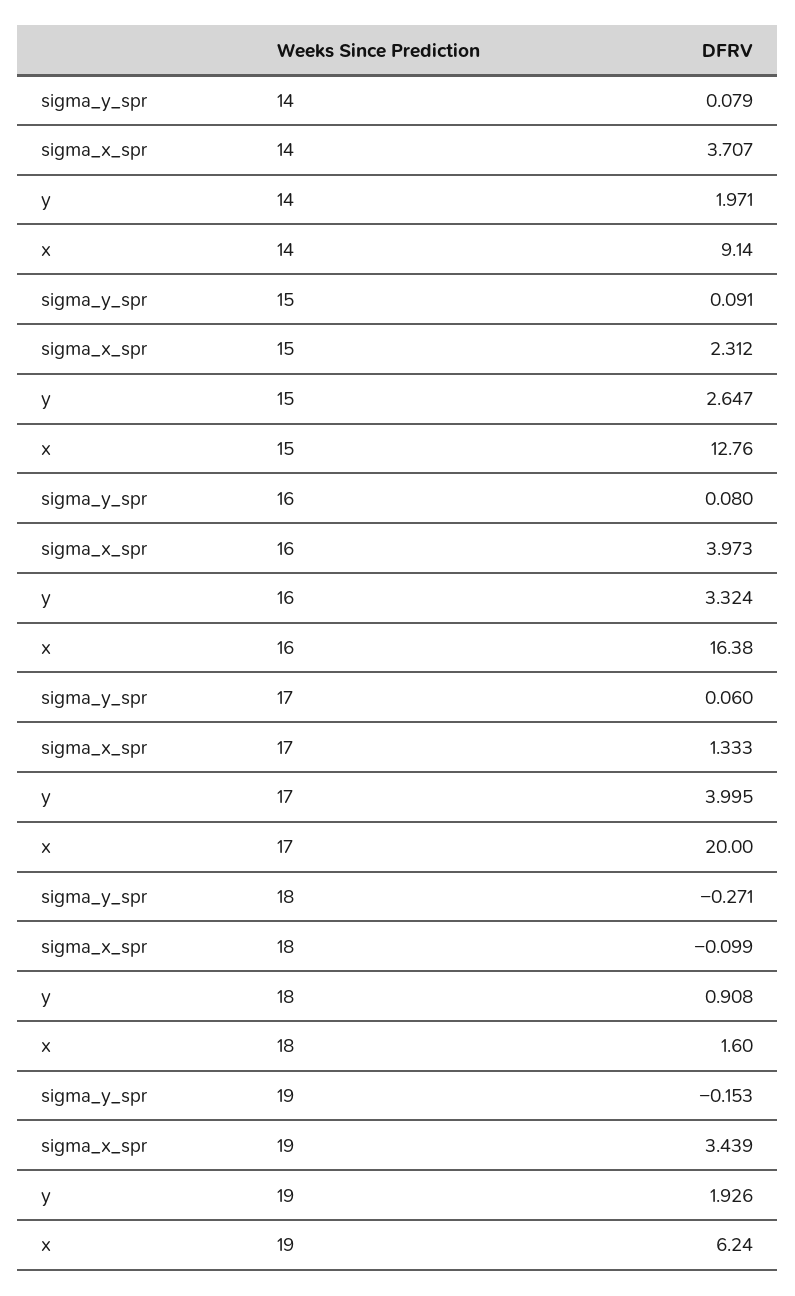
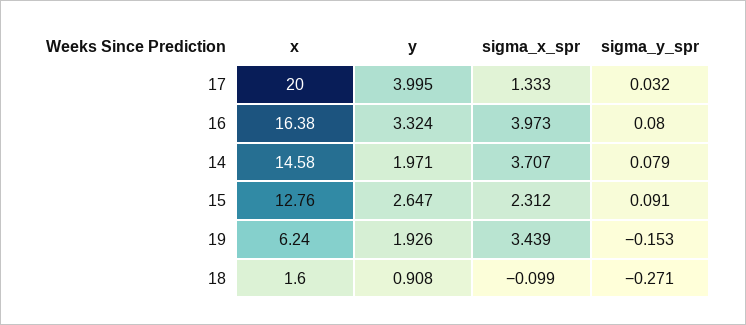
x, 14: 9.14 -> 14.58
sigma_y_spr, 17: 0.06 -> 0.032

